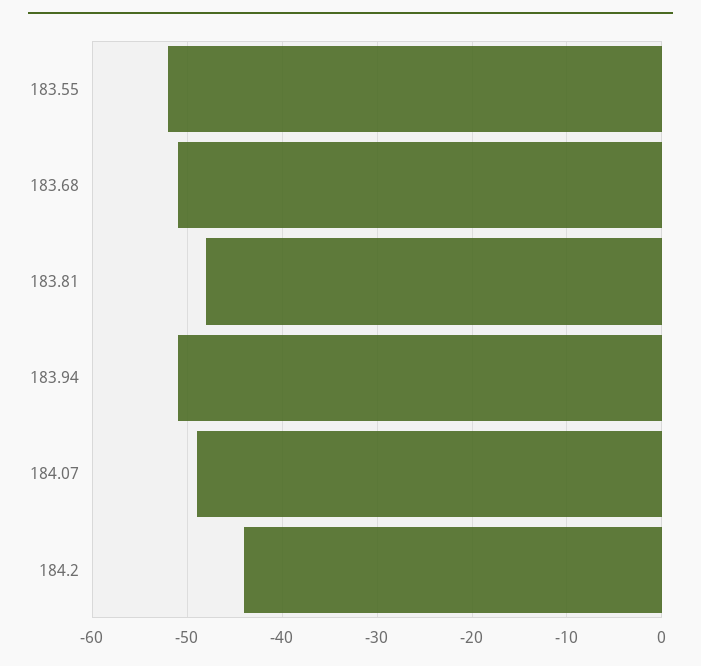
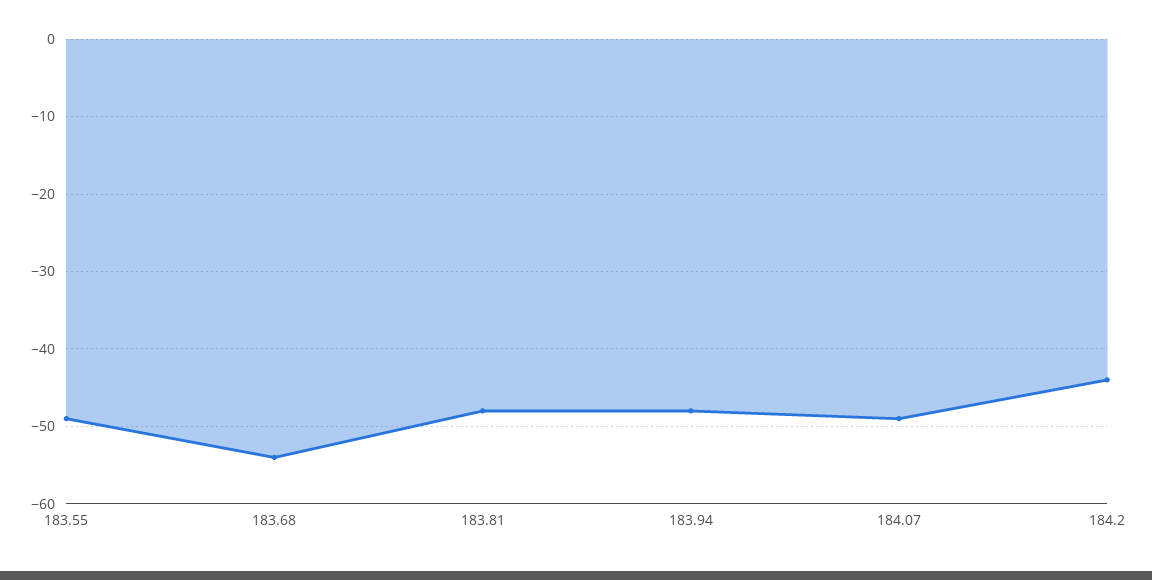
183.55: -52 -> -49
183.68: -51 -> -54
183.94: -51 -> -48

